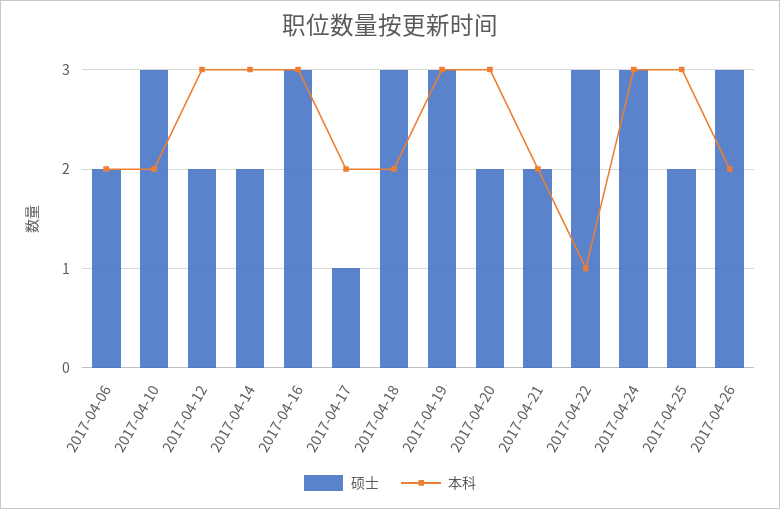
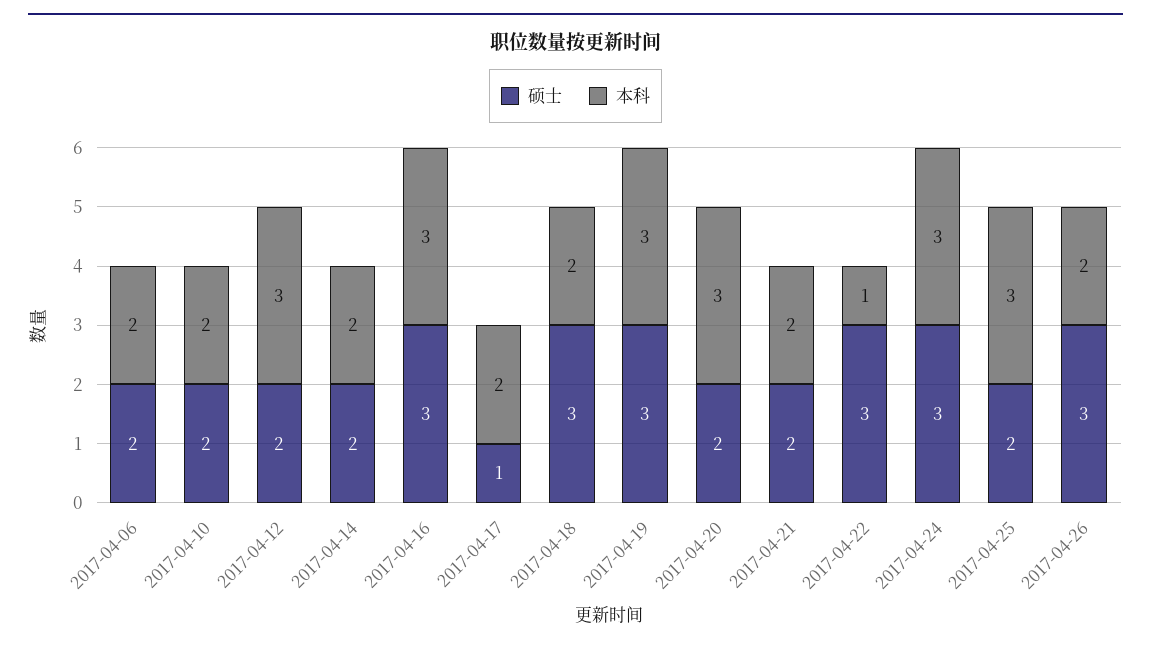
硕士, 2017-04-10: 3 -> 2
本科, 2017-04-14: 3 -> 2

